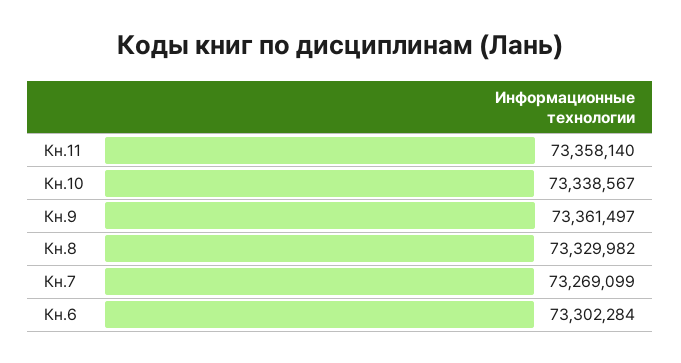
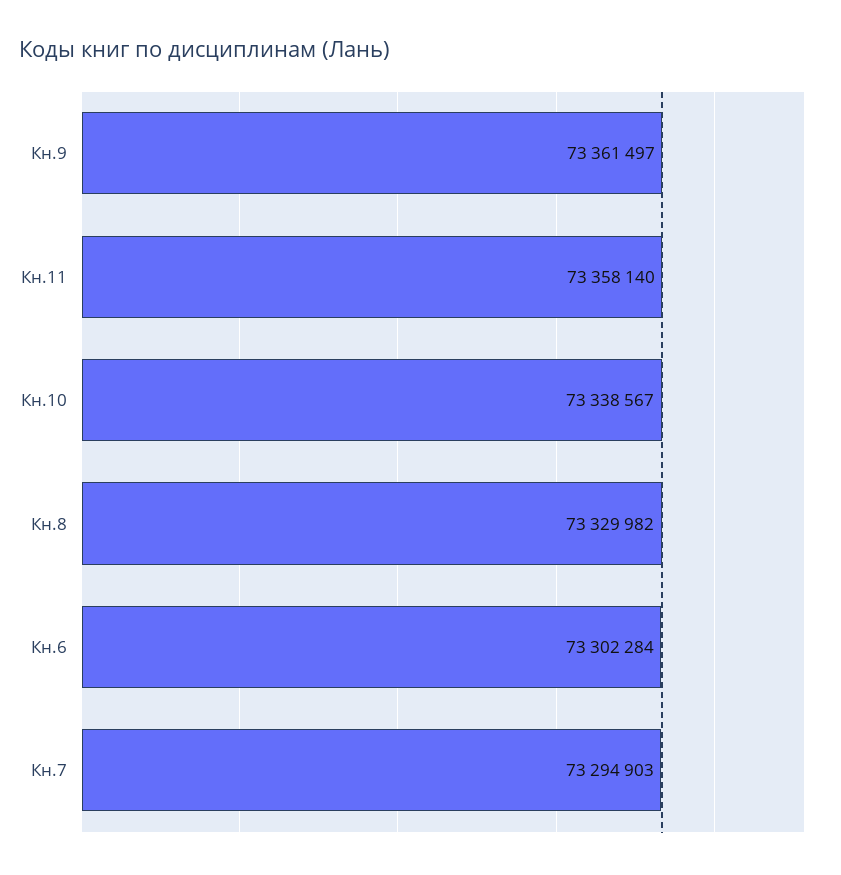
Кн.7: 73269099 -> 73294903

